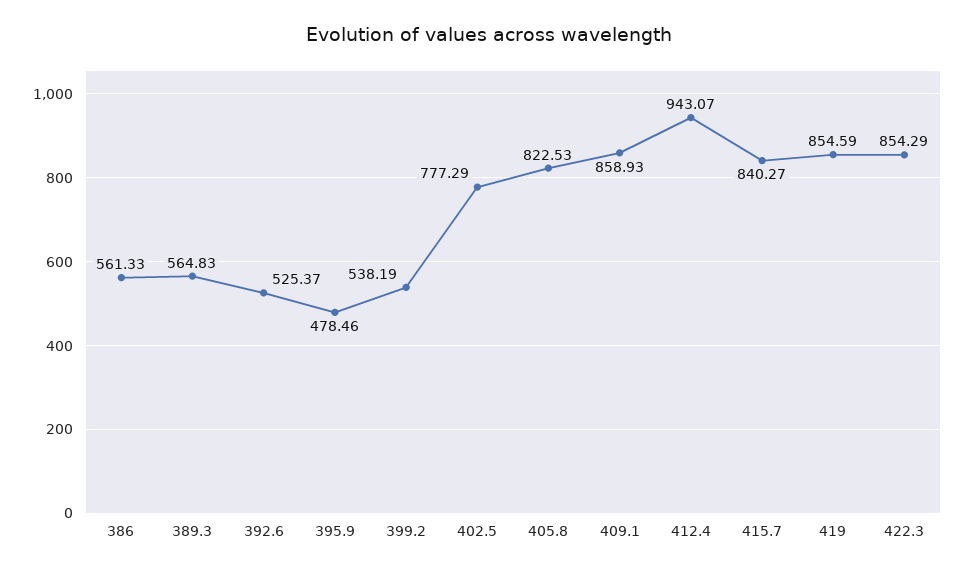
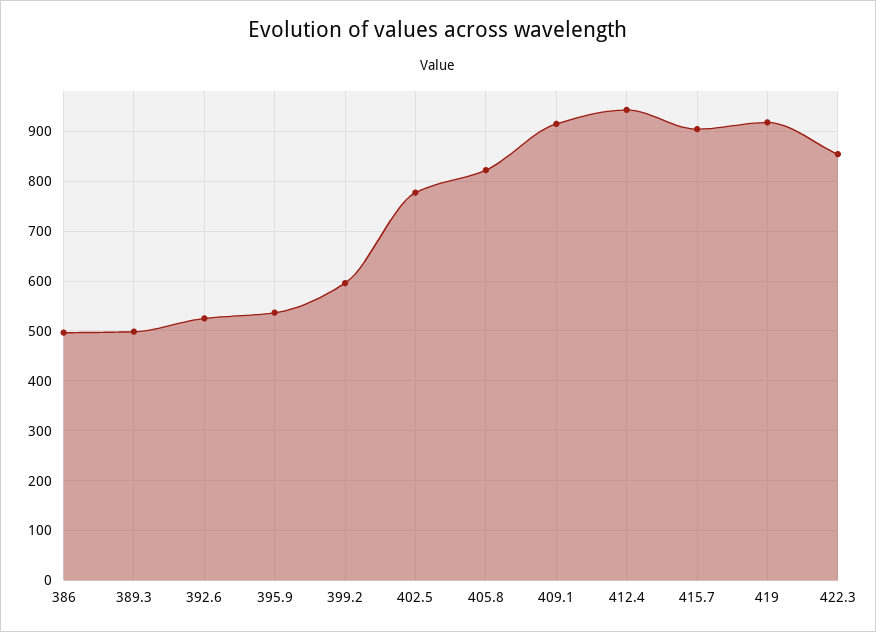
386: 561.33 -> 500
389.3: 564.83 -> 500
395.9: 478.46 -> 540
399.2: 538.19 -> 600
409.1: 858.93 -> 920
415.7: 840.27 -> 900
419: 854.59 -> 920

